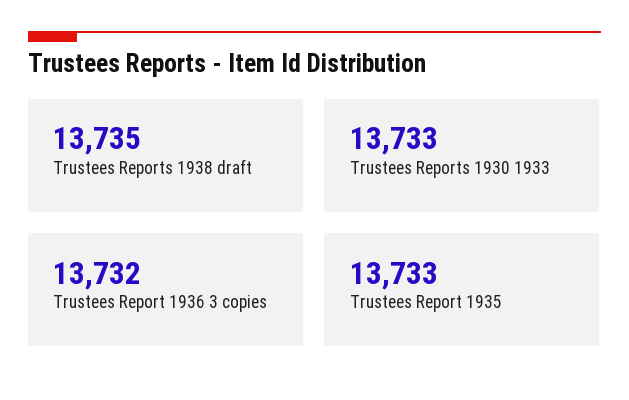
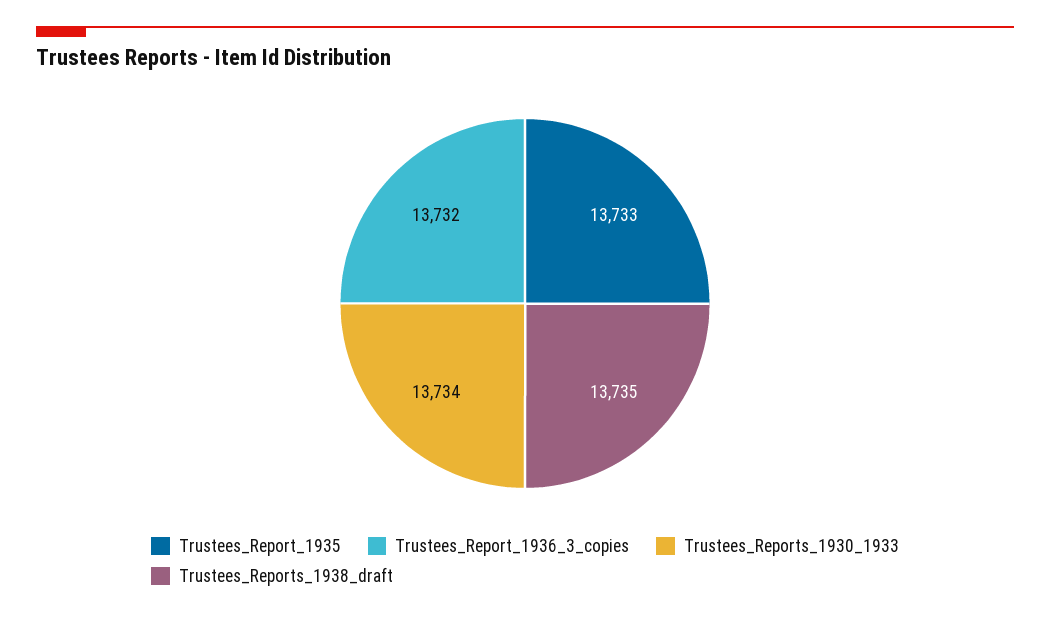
Trustees Reports 1930 1933: 13733 -> 13734

